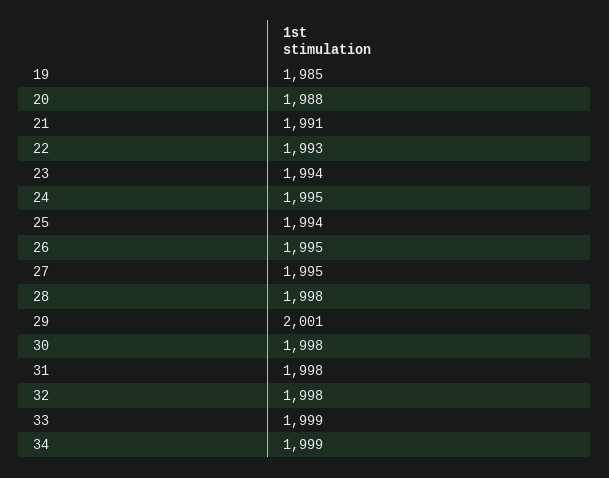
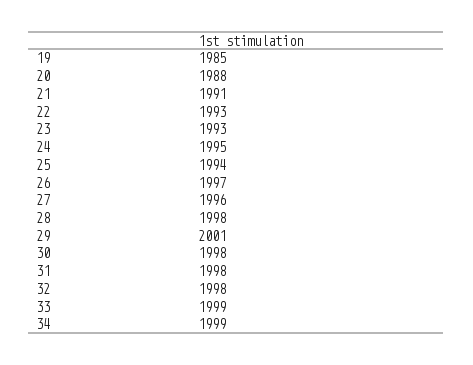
23: 1994 -> 1993
26: 1995 -> 1997
27: 1995 -> 1996

